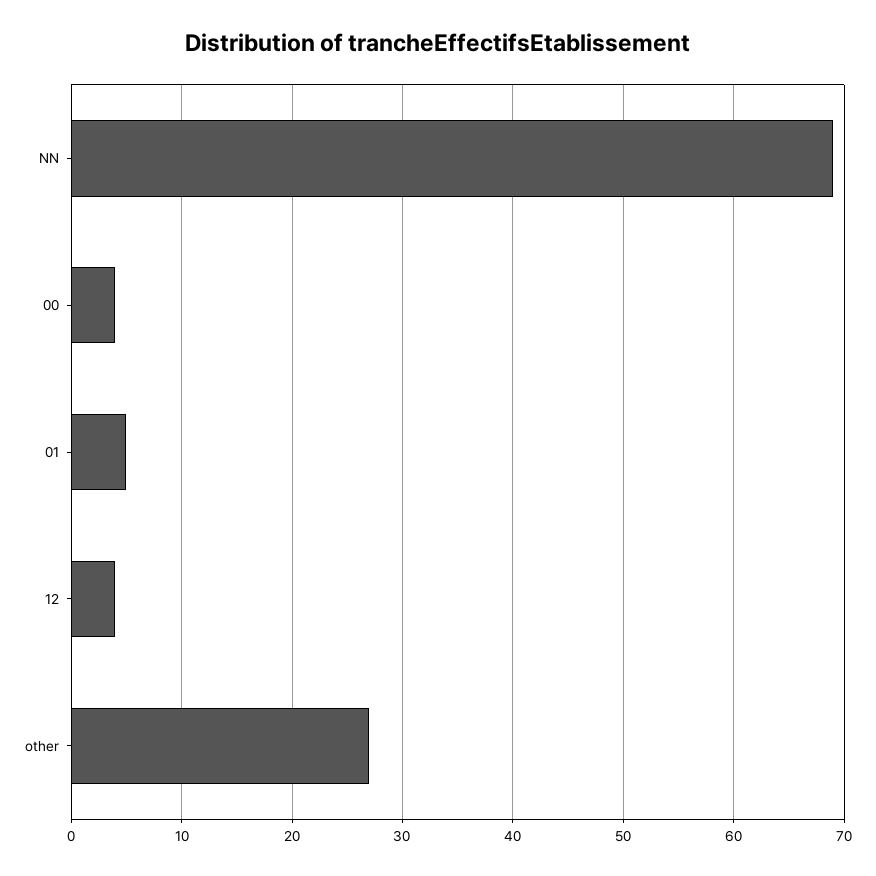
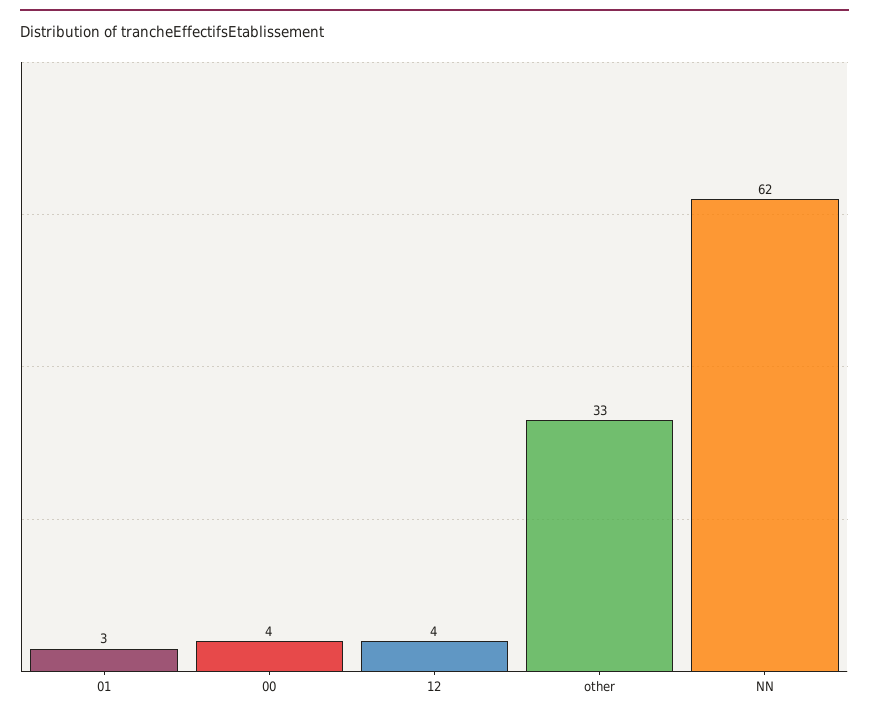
NN: 69 -> 62
01: 5 -> 3
other: 27 -> 33

